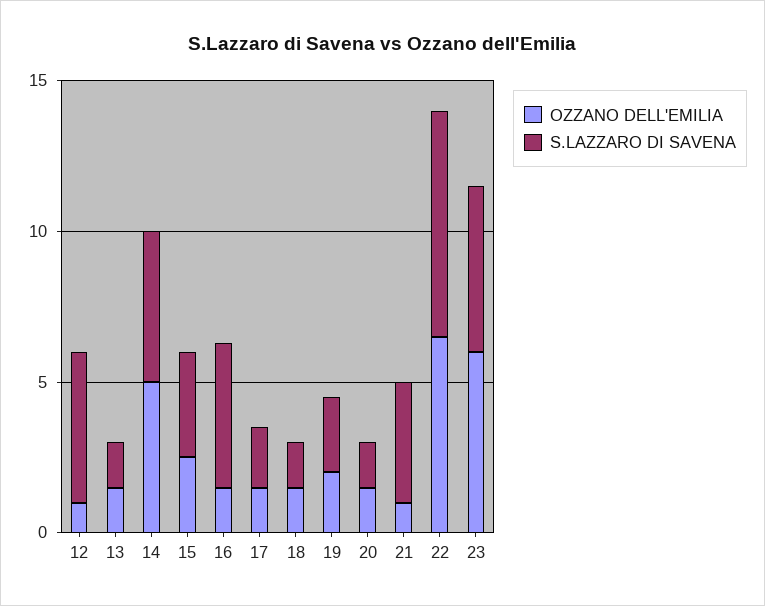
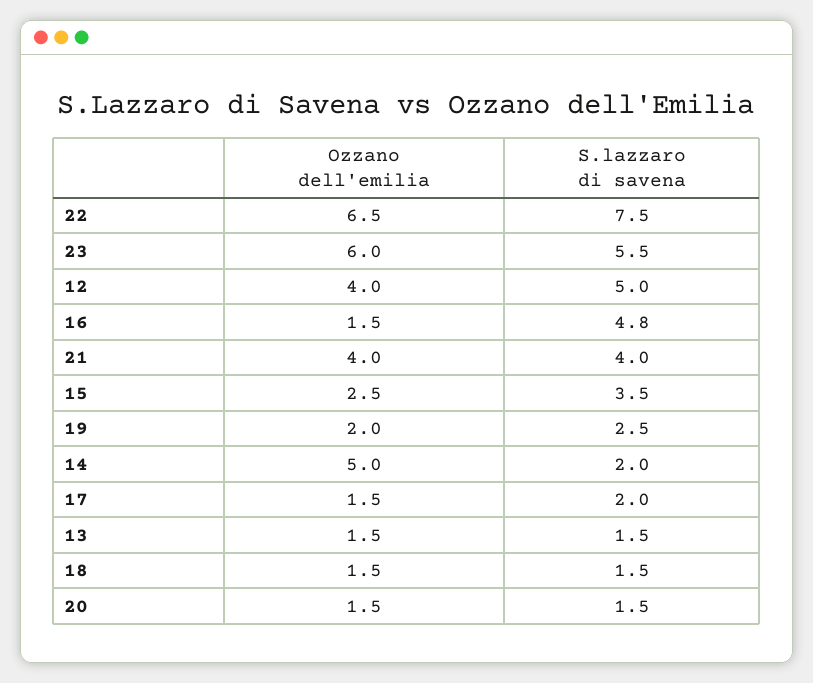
OZZANO DELL'EMILIA, 12: 1 -> 4
S.LAZZARO DI SAVENA, 14: 5 -> 2
OZZANO DELL'EMILIA, 21: 1 -> 4

